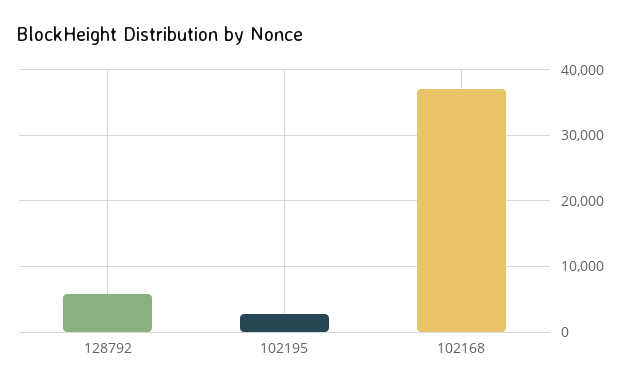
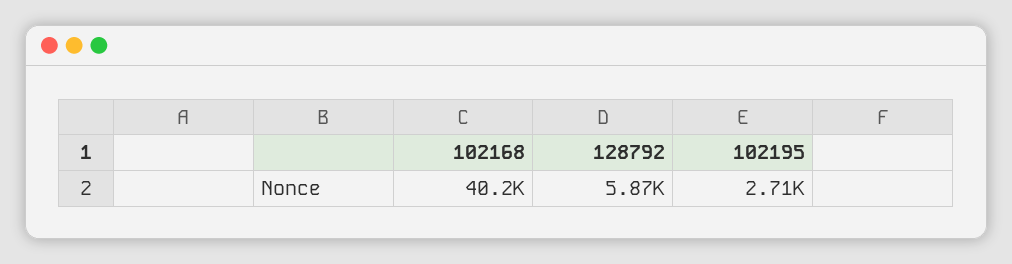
102168: 37000 -> 40200

